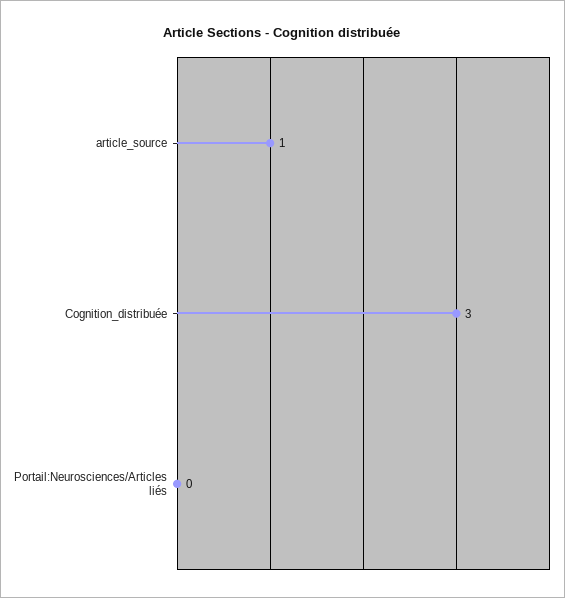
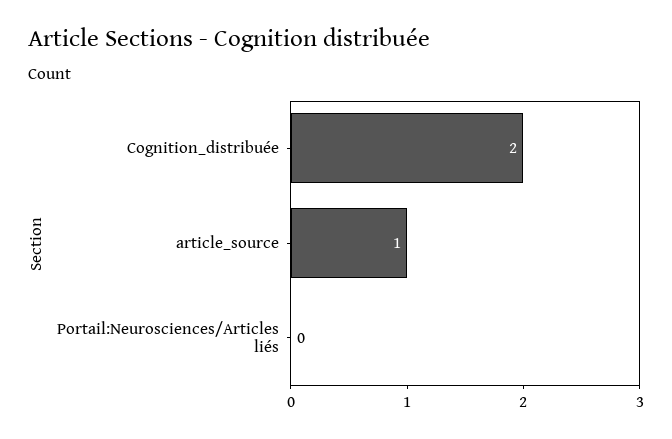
Cognition_distribuée: 3 -> 2

